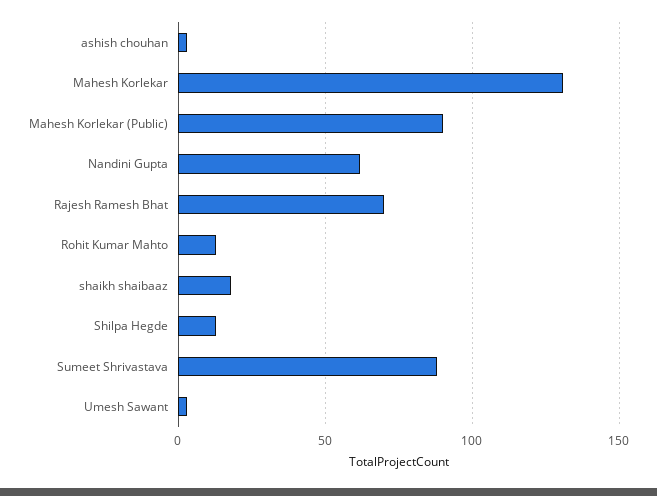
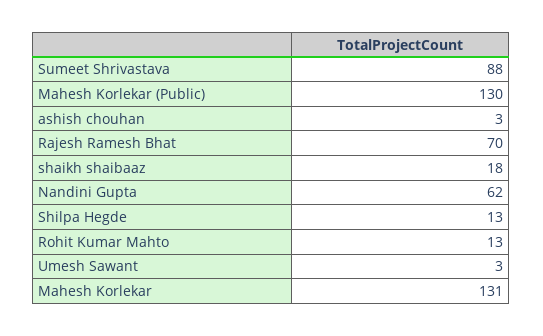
Mahesh Korlekar (Public): 90 -> 130

